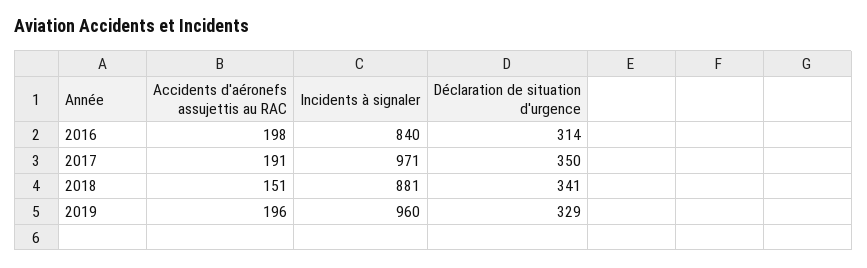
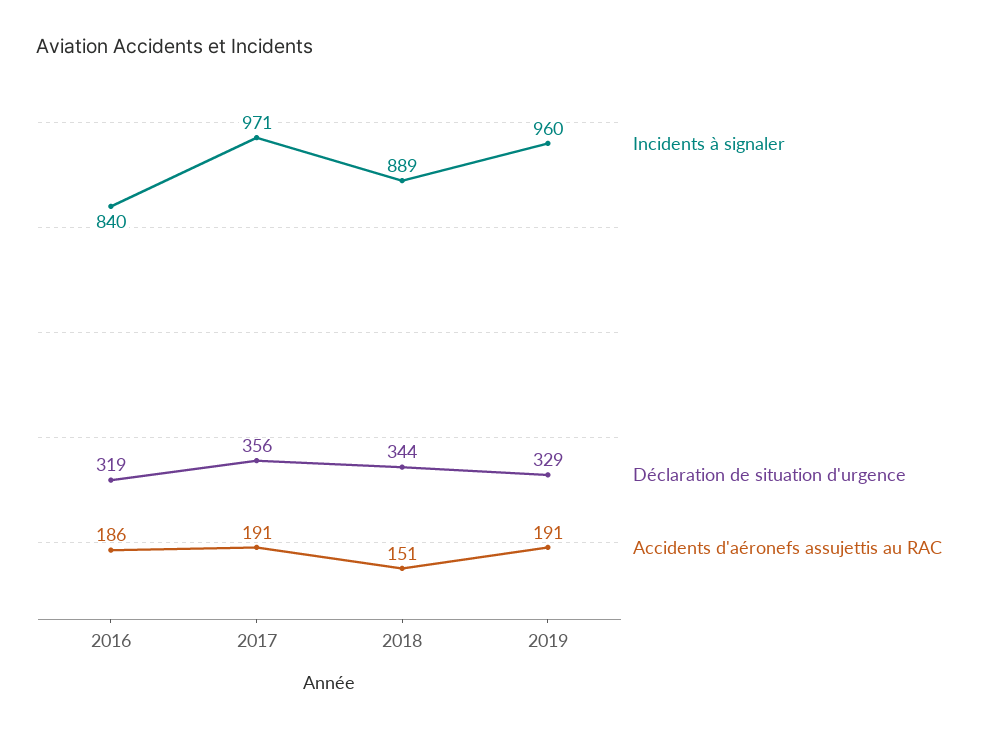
Accidents d'aéronefs assujettis au RAC, 2016: 198 -> 186
Déclaration de situation d'urgence, 2016: 314 -> 319
Déclaration de situation d'urgence, 2017: 350 -> 356
Incidents à signaler, 2018: 881 -> 889
Déclaration de situation d'urgence, 2018: 341 -> 344
Accidents d'aéronefs assujettis au RAC, 2019: 196 -> 191

